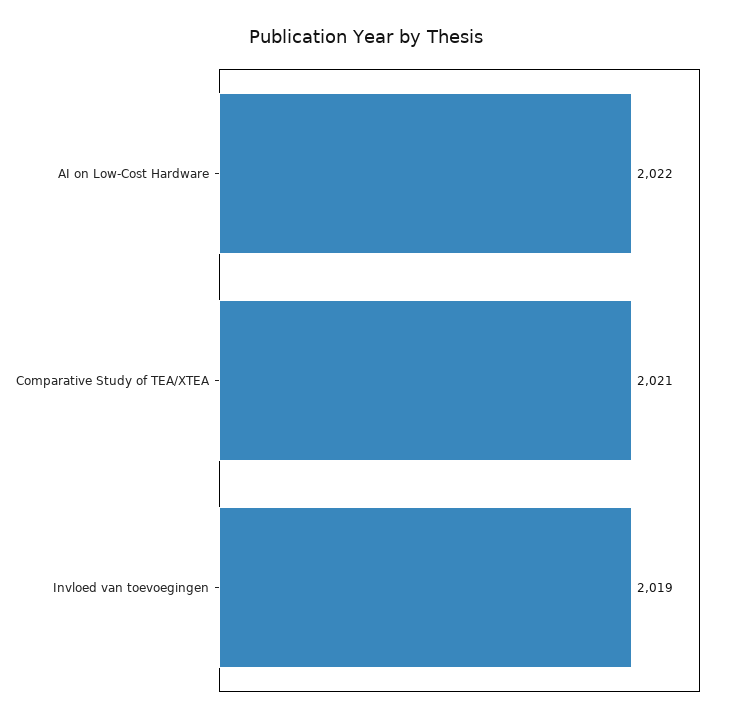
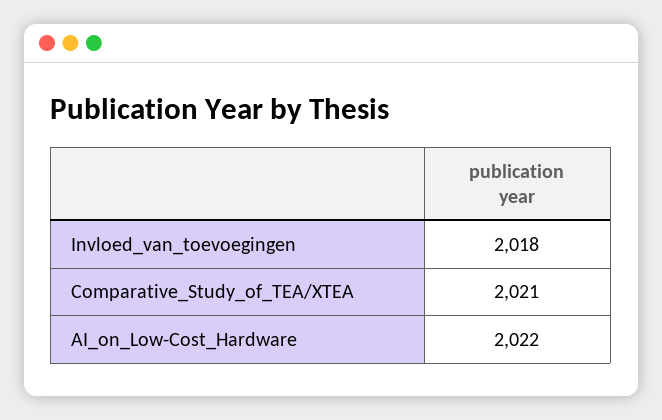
Invloed van toevoegingen: 2019 -> 2018

